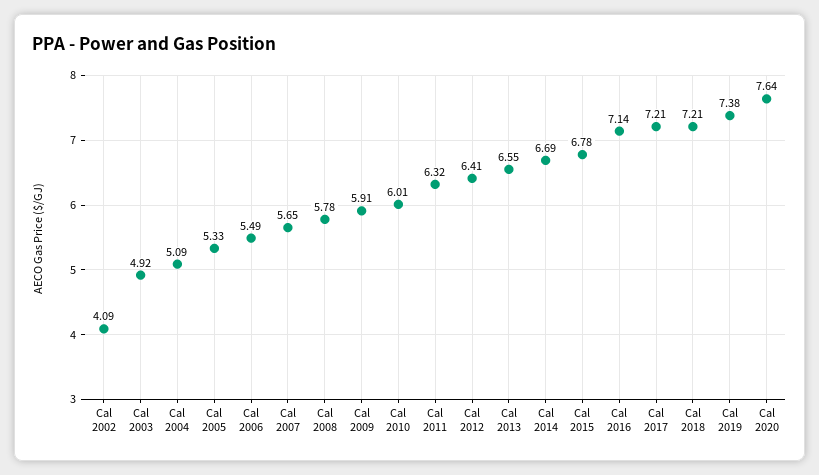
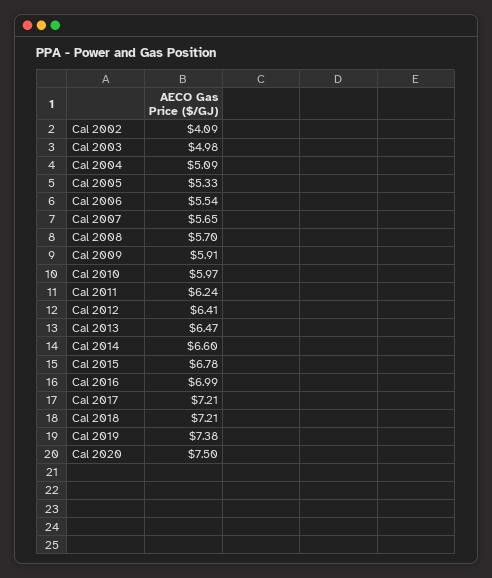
Cal 2003: 4.92 -> 4.98
Cal 2006: 5.49 -> 5.54
Cal 2008: 5.78 -> 5.7
Cal 2010: 6.01 -> 5.97
Cal 2011: 6.32 -> 6.24
Cal 2013: 6.55 -> 6.47
Cal 2014: 6.69 -> 6.6
Cal 2016: 7.14 -> 6.99
Cal 2020: 7.64 -> 7.5

